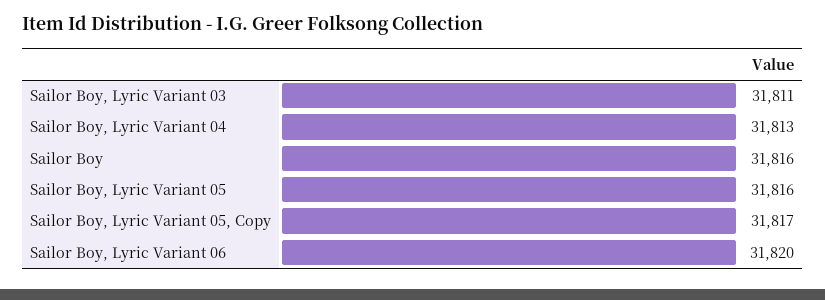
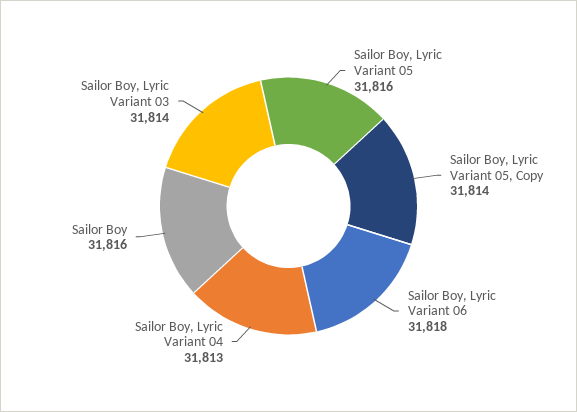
Sailor Boy, Lyric Variant 03: 31811 -> 31814
Sailor Boy, Lyric Variant 05, Copy: 31817 -> 31814
Sailor Boy, Lyric Variant 06: 31820 -> 31818

